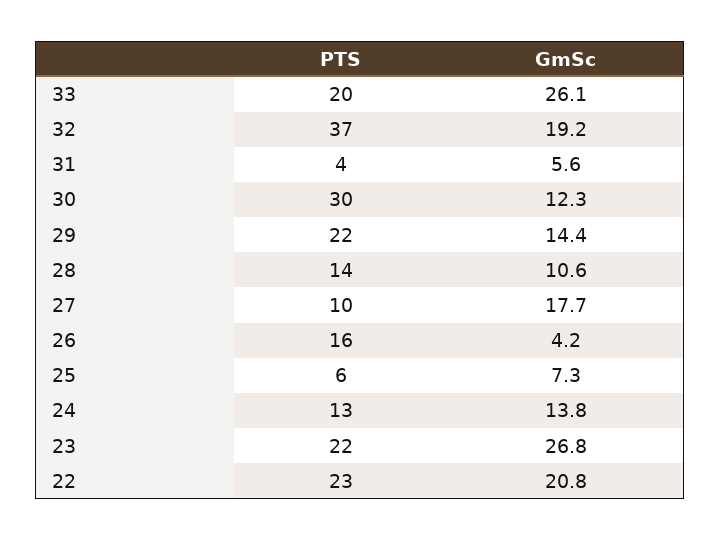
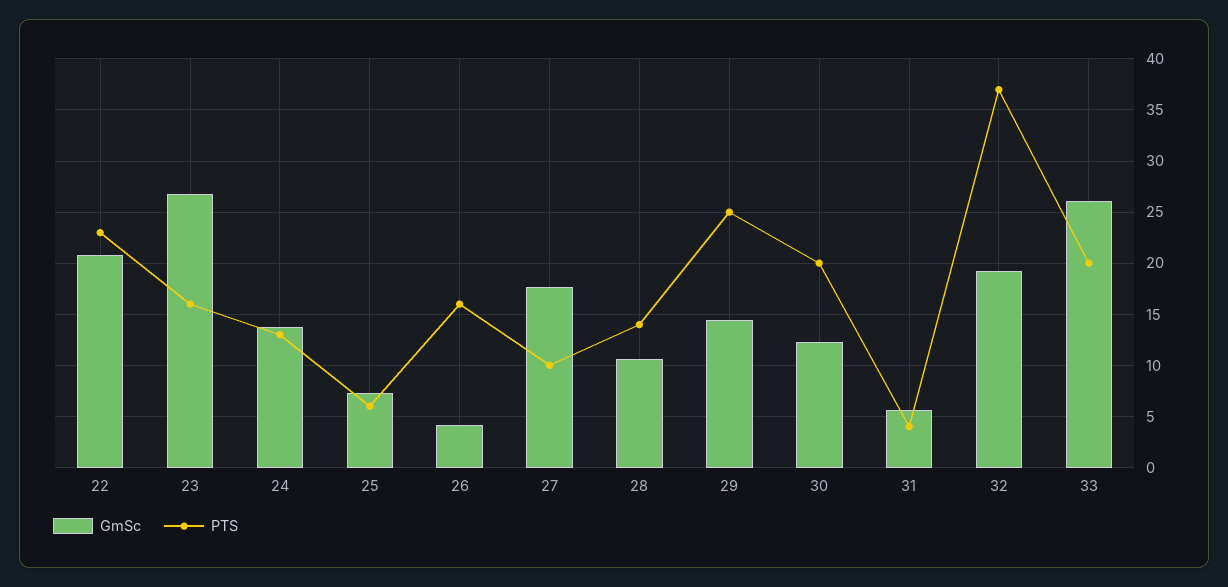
PTS, 30: 30 -> 20
PTS, 29: 22 -> 25
PTS, 23: 22 -> 16

